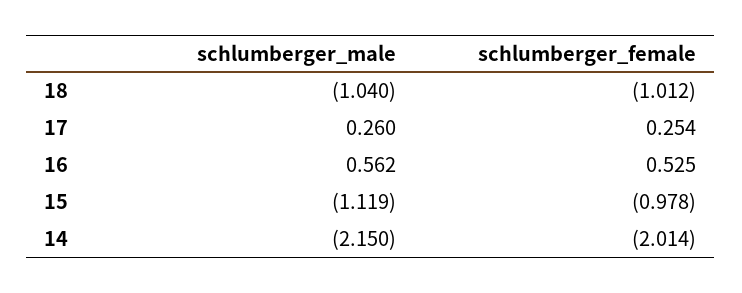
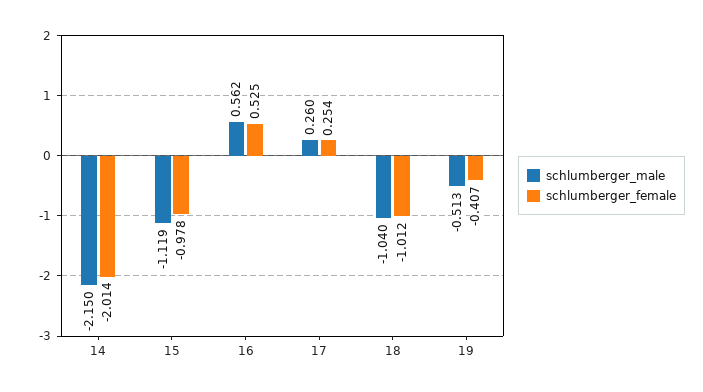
schlumberger_male, 19: none -> -0.513
schlumberger_female, 19: none -> -0.407

